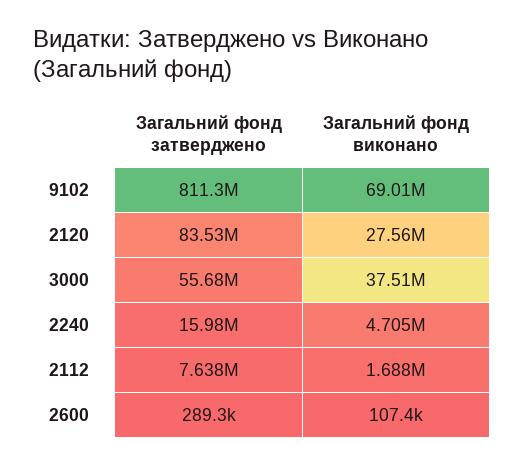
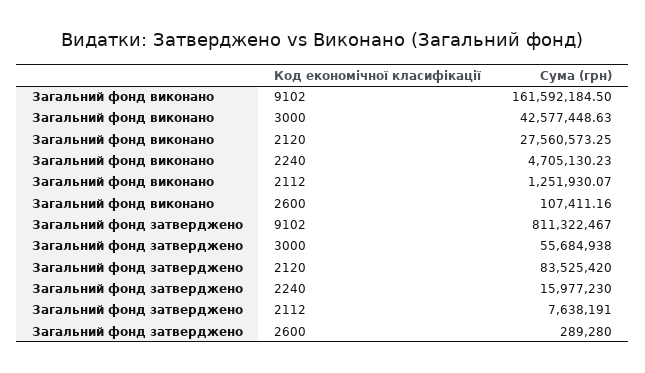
Загальний фонд виконано, 9102: 69010000 -> 161592184.5
Загальний фонд виконано, 3000: 37510000 -> 42577448.63
Загальний фонд виконано, 2112: 1688000 -> 1251930.07

